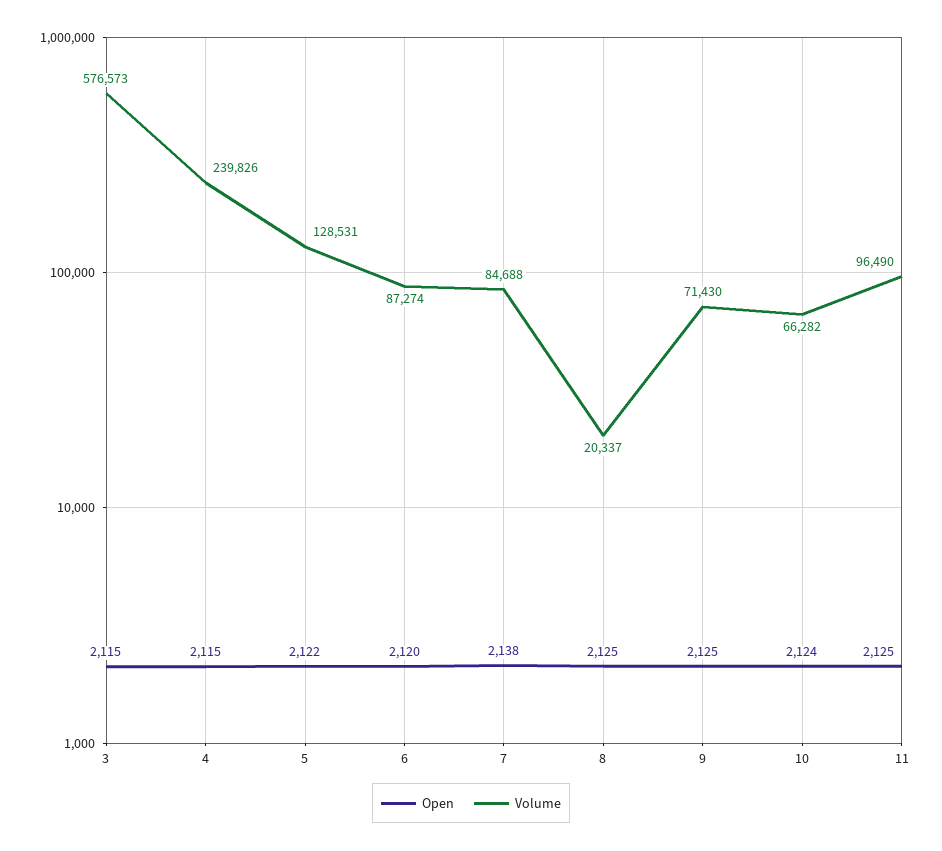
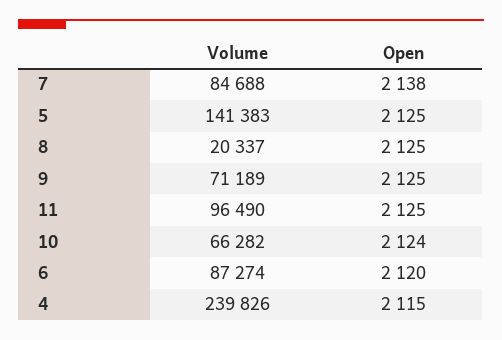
Open, 3: 2115 -> none
Volume, 3: 576573 -> none
Open, 5: 2122 -> 2125
Volume, 5: 128531 -> 141383
Volume, 9: 71430 -> 71189

